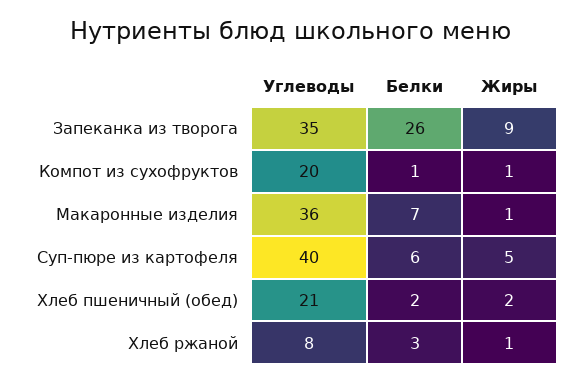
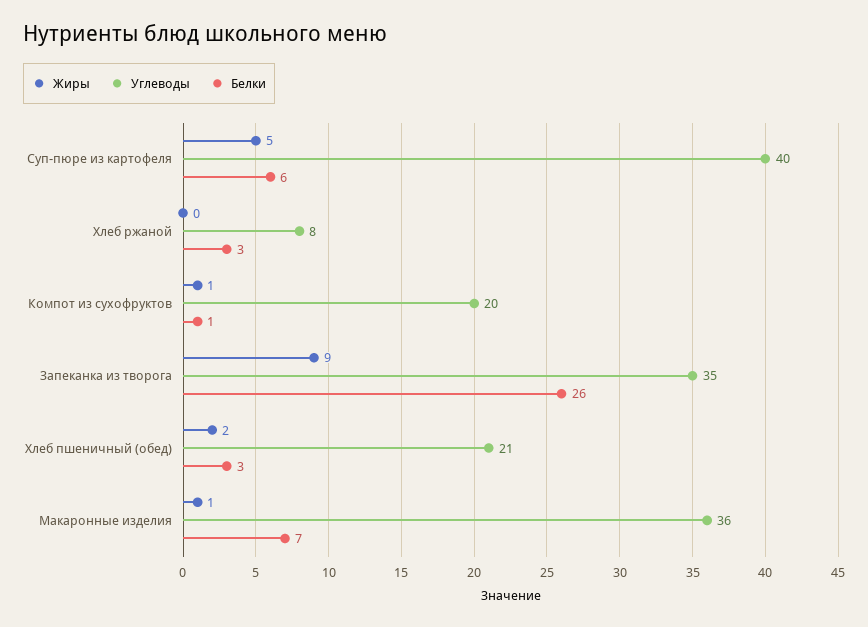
Белки, Хлеб пшеничный (обед): 2 -> 3
Жиры, Хлеб ржаной: 1 -> 0

